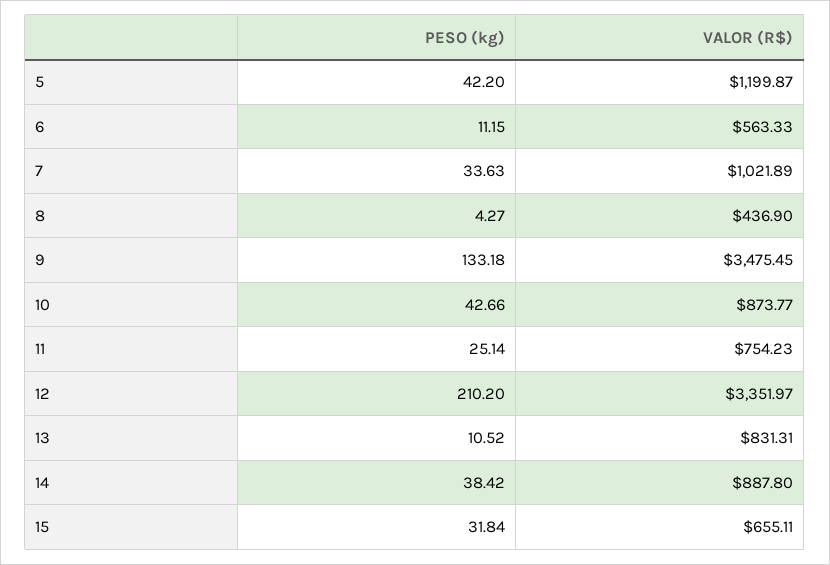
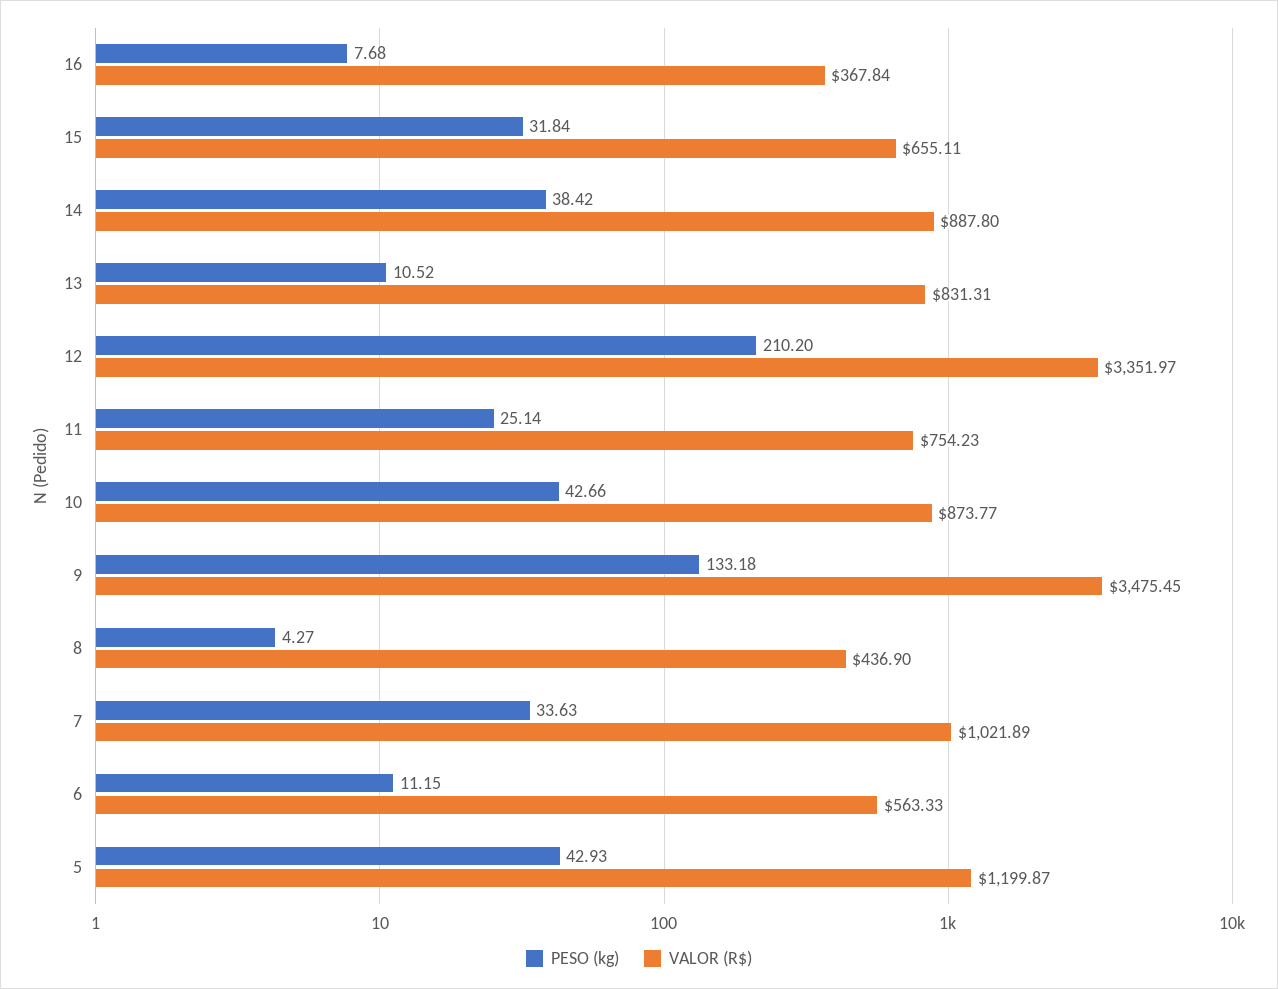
PESO (kg), 5: 42.2 -> 42.93
PESO (kg), 16: none -> 7.68
VALOR (R$), 16: none -> 367.84

